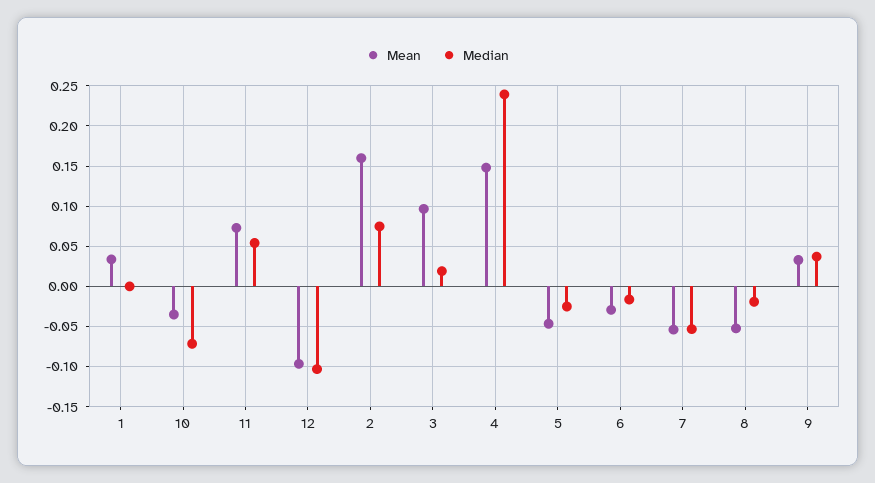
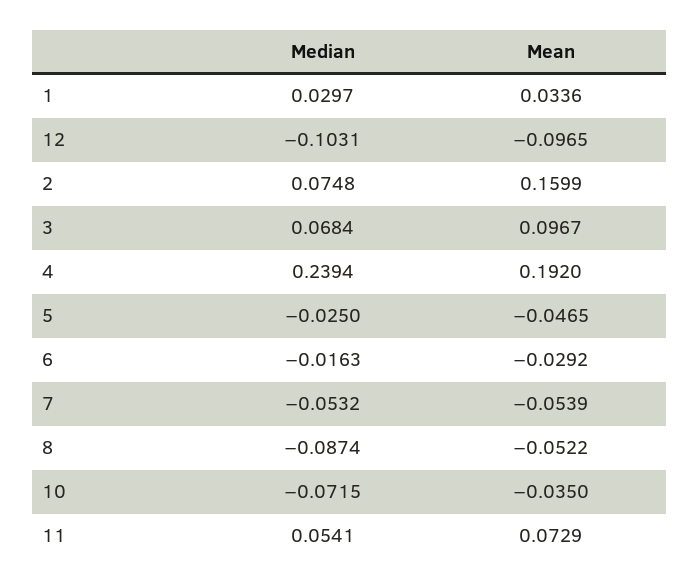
Median, 1: 0 -> 0.0297
Median, 3: 0.02 -> 0.0684
Mean, 4: 0.15 -> 0.192
Median, 8: -0.02 -> -0.0874
Mean, 9: 0.03 -> none
Median, 9: 0.04 -> none

